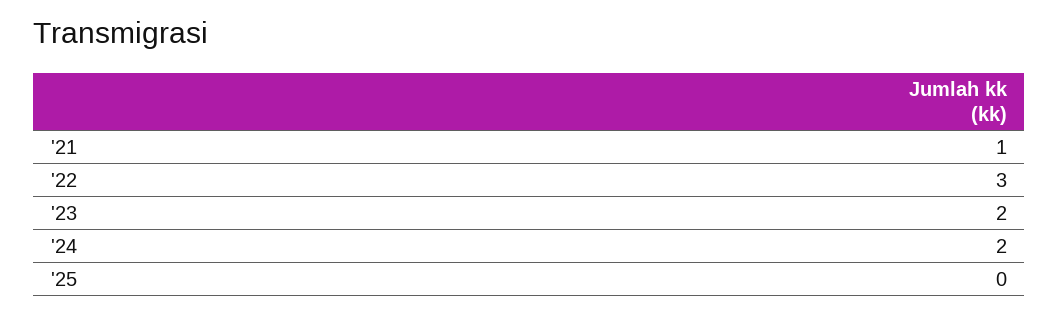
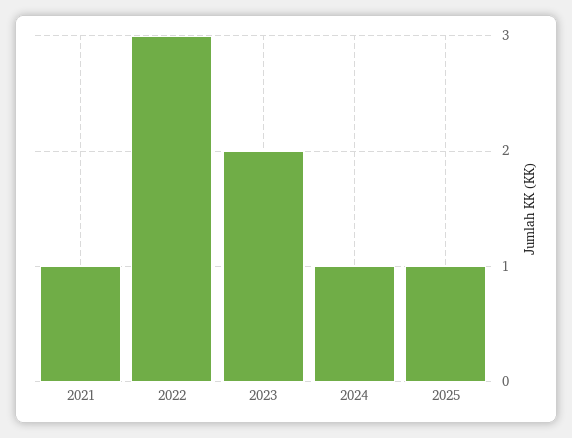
'24: 2 -> 1
'25: 0 -> 1

